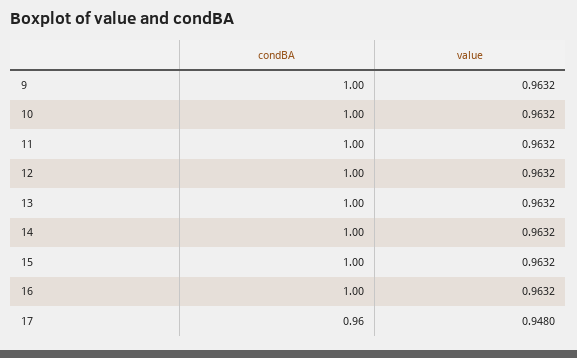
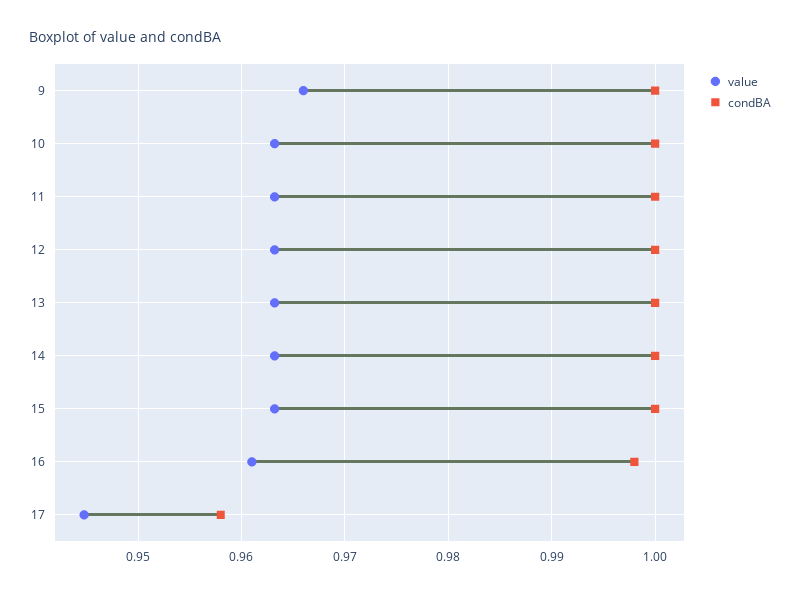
value, 9: 0.9632 -> 0.966
condBA, 16: 1 -> 0.998
value, 16: 0.9632 -> 0.961
condBA, 17: 0.96 -> 0.958
value, 17: 0.948 -> 0.945

